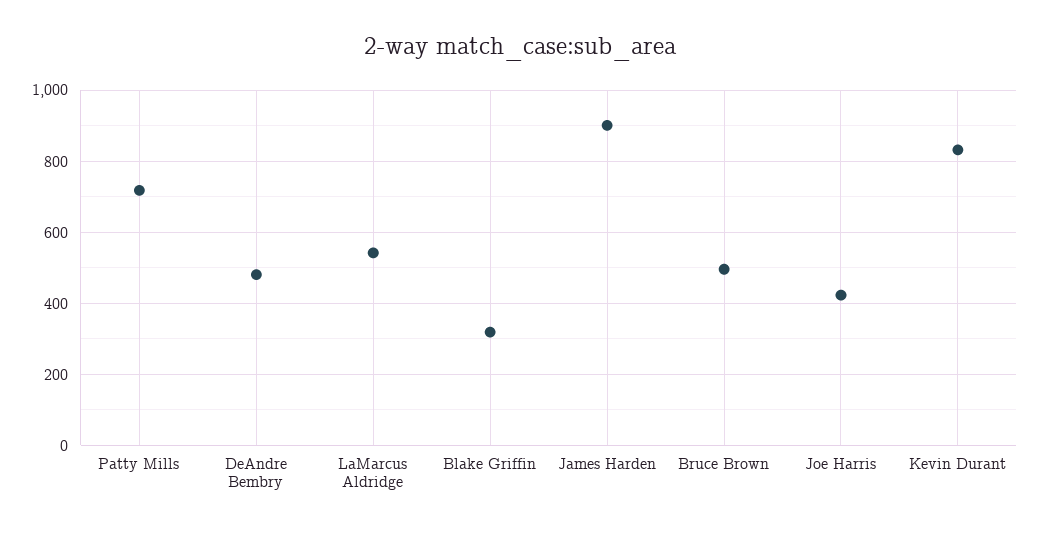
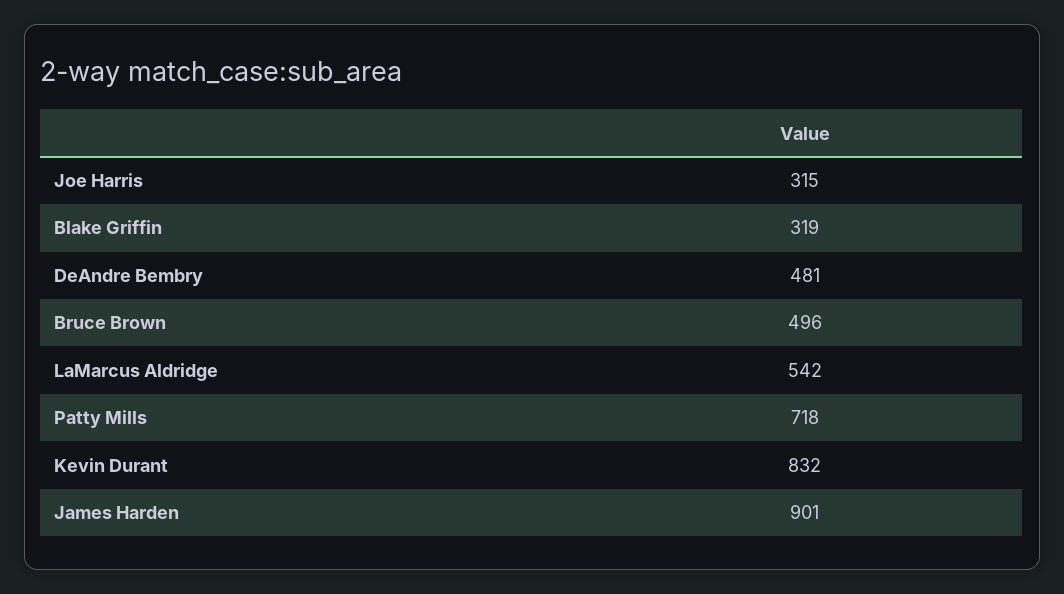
Joe Harris: 420 -> 315

